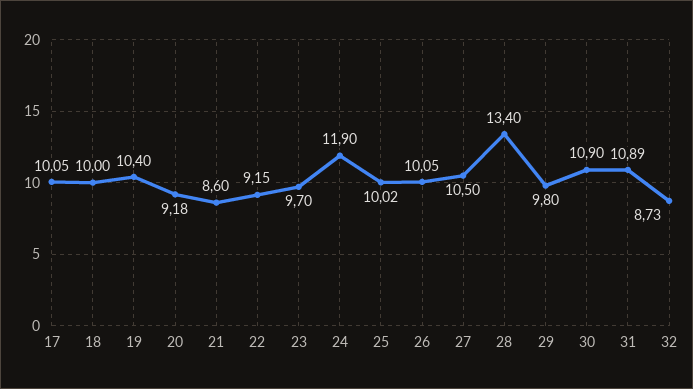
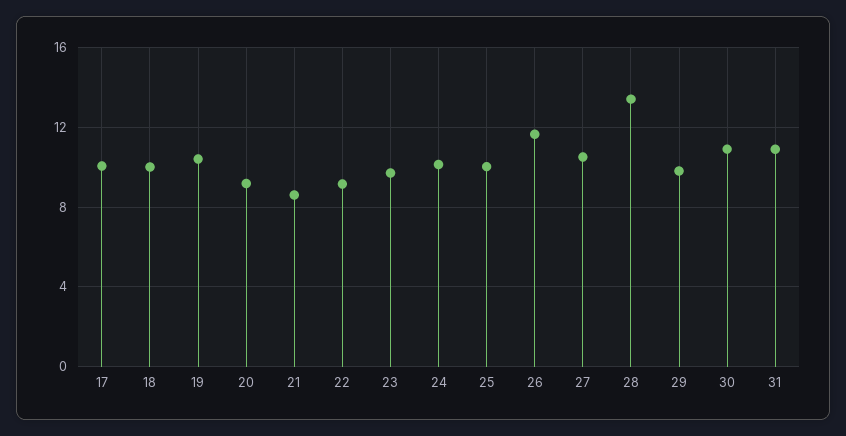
24: 11.9 -> 10
26: 10.05 -> 11.5
32: 8.73 -> none

